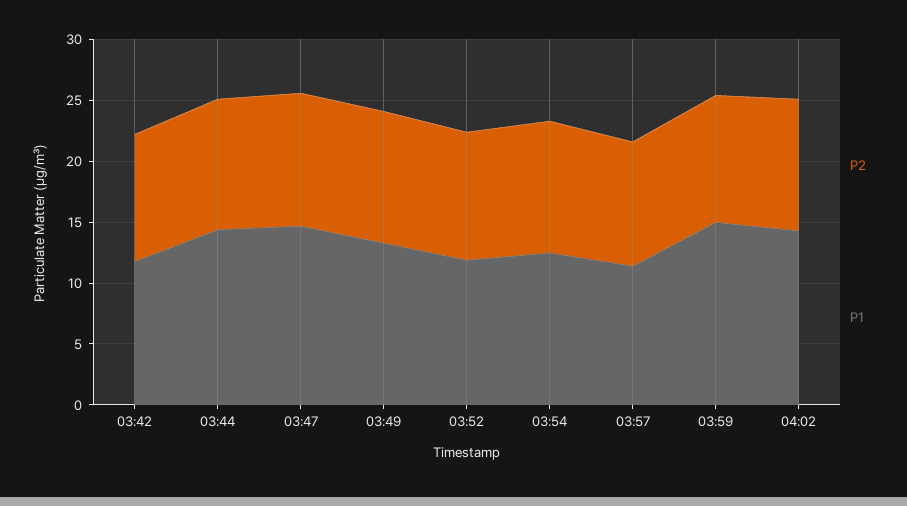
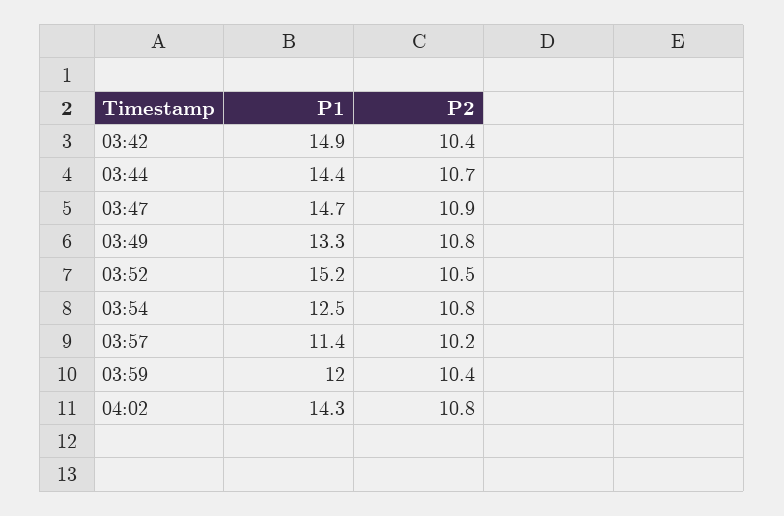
P1, 03:42: 12 -> 14.9
P1, 03:52: 12 -> 15.2
P1, 03:59: 15 -> 12

